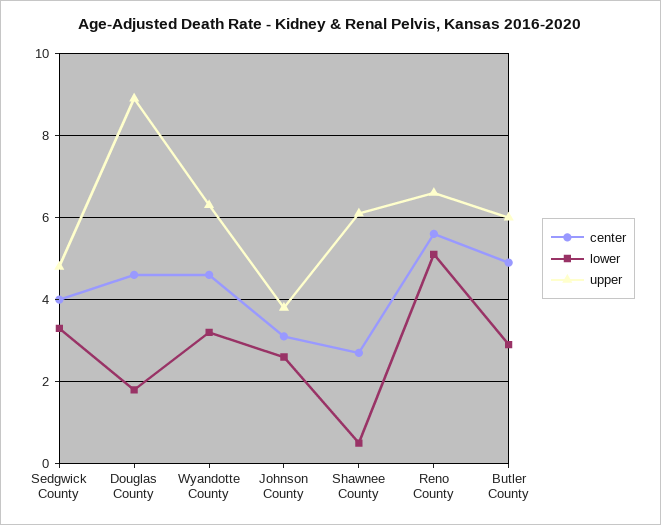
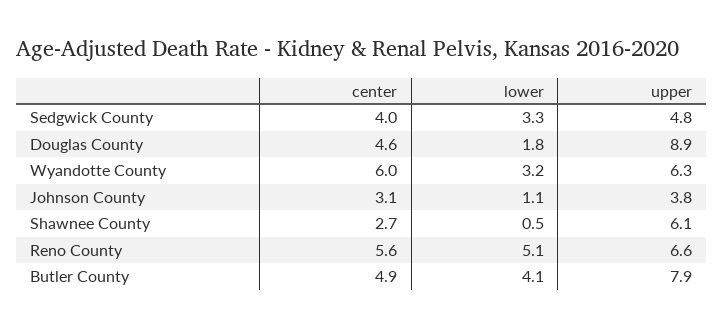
center, Wyandotte County: 4.5 -> 6
lower, Johnson County: 2.5 -> 1.1
lower, Butler County: 3 -> 4.1
upper, Butler County: 6 -> 7.9

